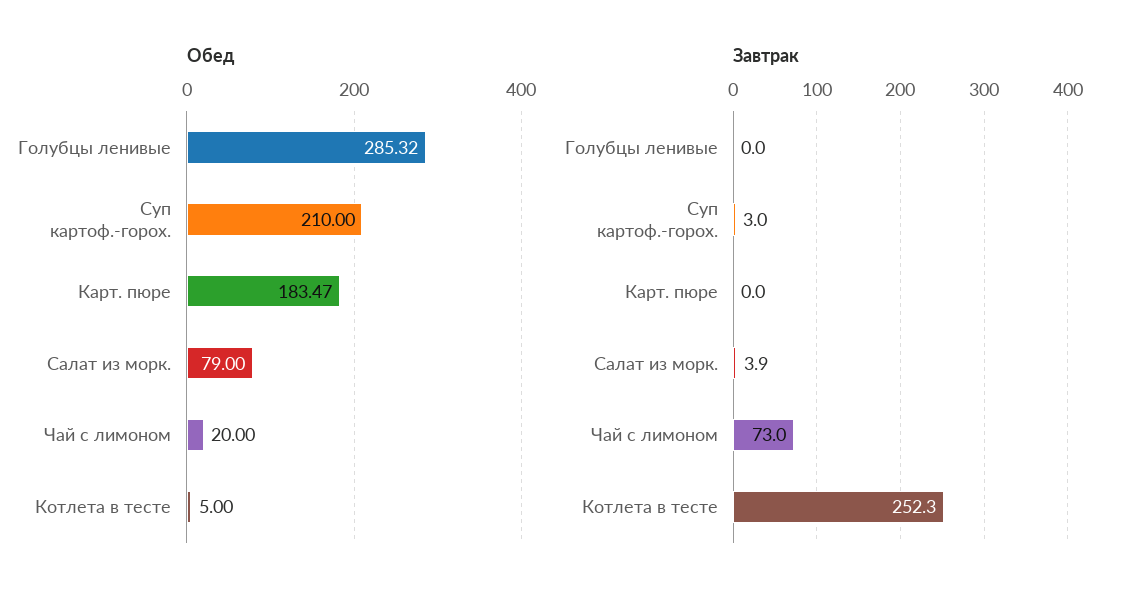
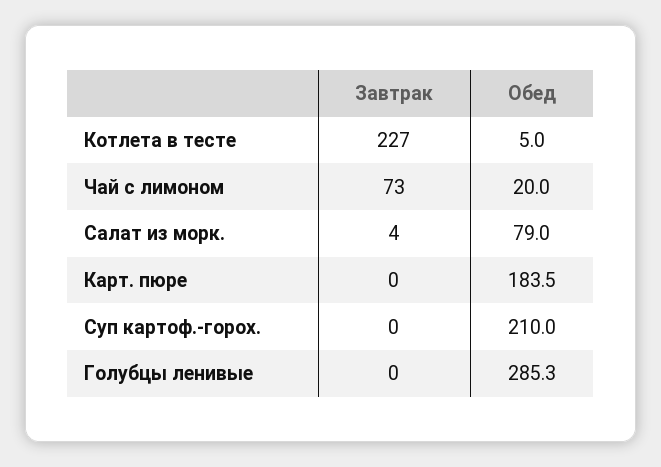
Завтрак, Суп картоф.-горох.: 3 -> 0
Завтрак, Котлета в тесте: 252.3 -> 227

